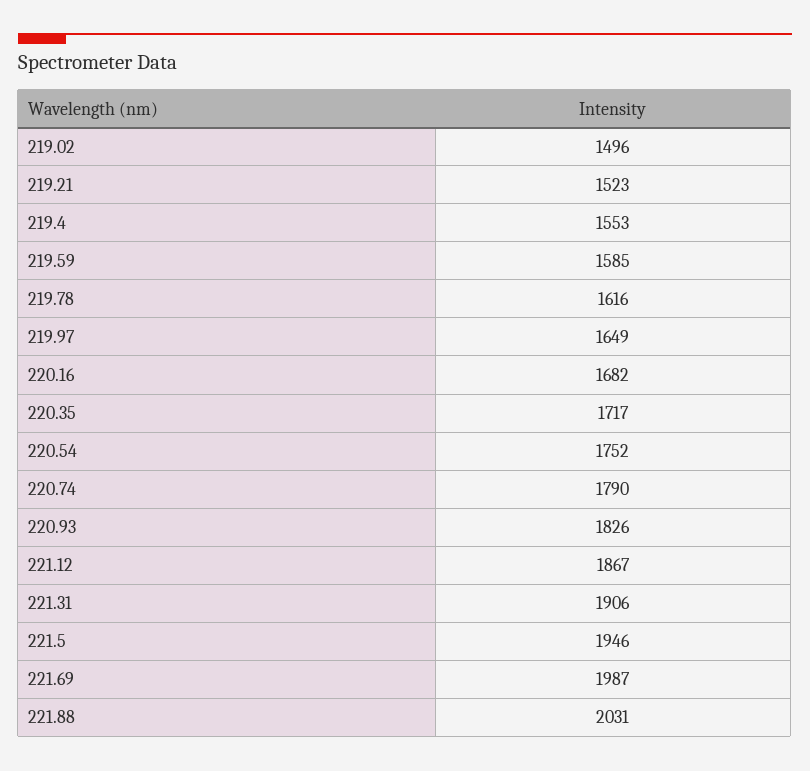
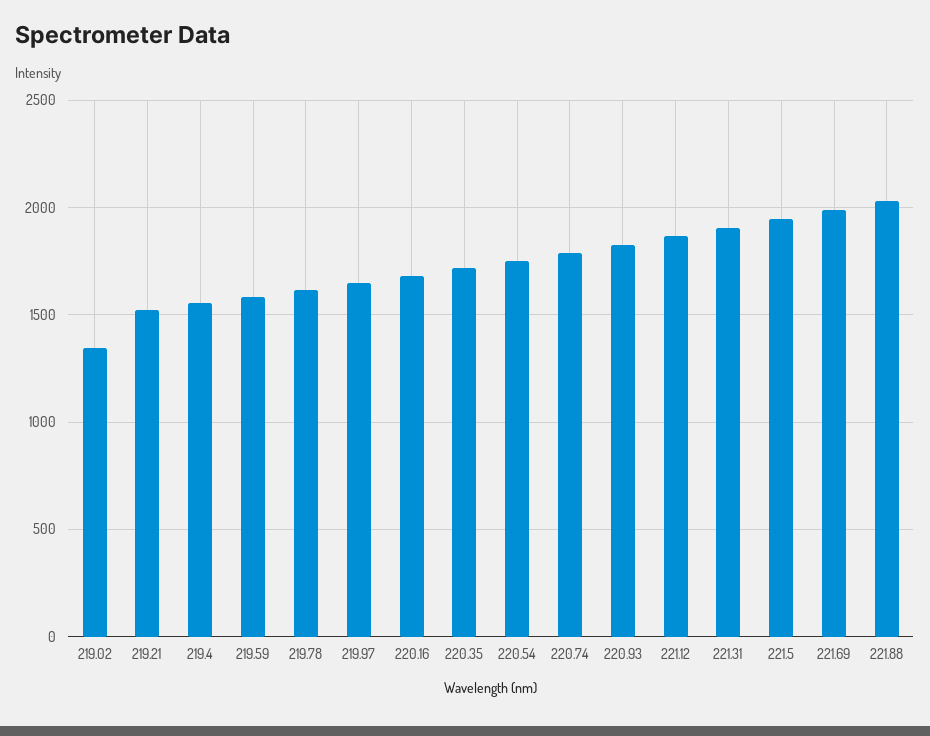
219.02: 1496 -> 1350

